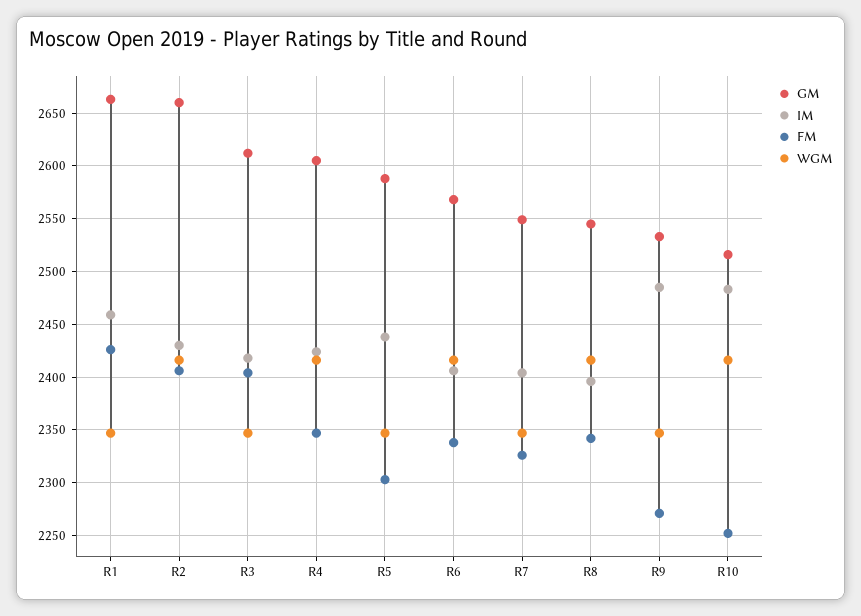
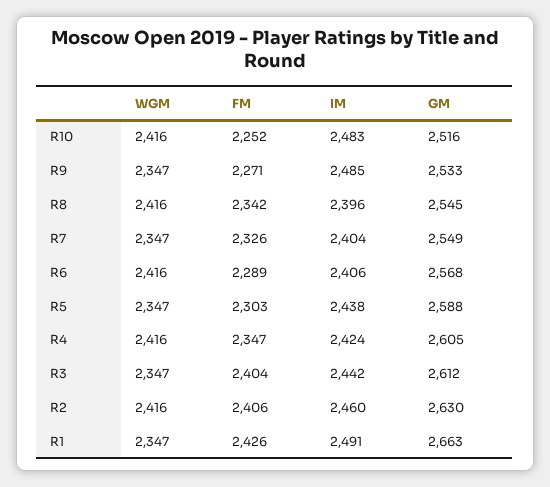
IM, R1: 2460 -> 2491
GM, R2: 2660 -> 2630
IM, R2: 2430 -> 2460
IM, R3: 2420 -> 2442
FM, R6: 2340 -> 2289

